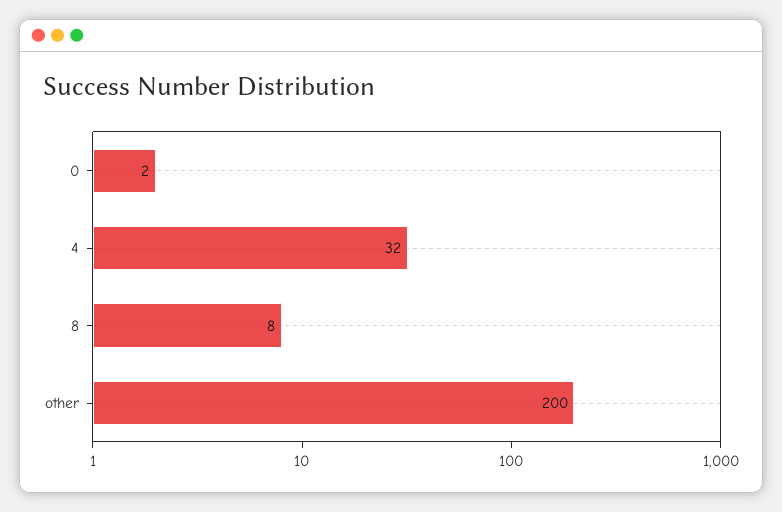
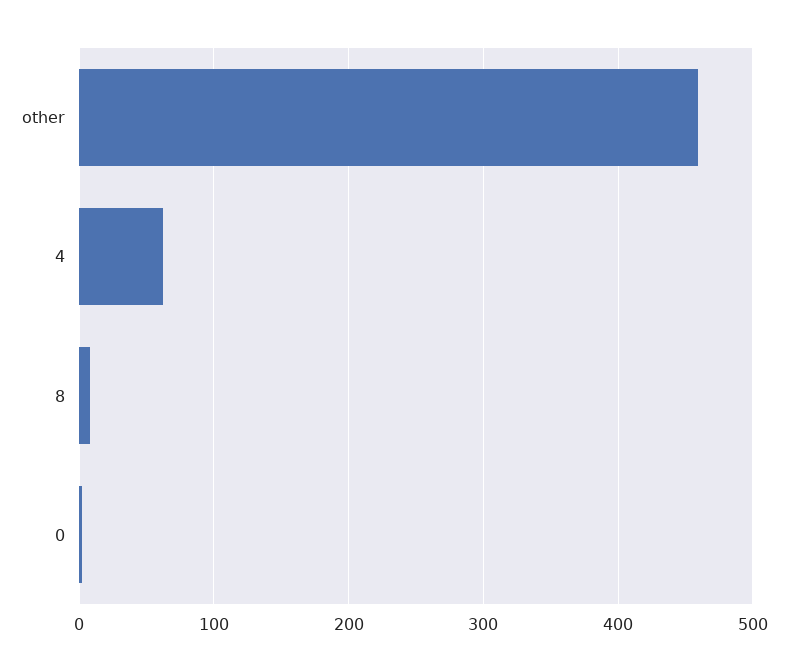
4: 32 -> 60
other: 200 -> 460

